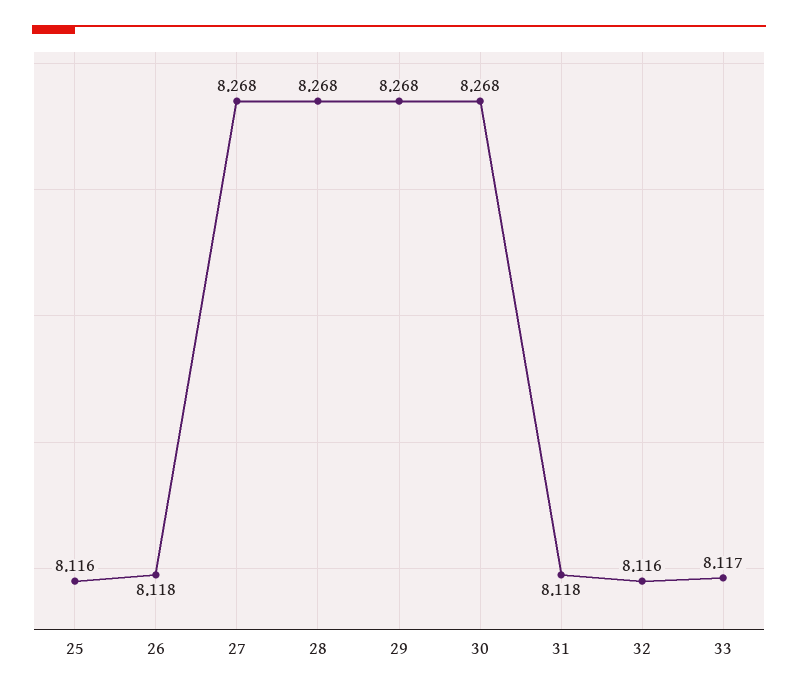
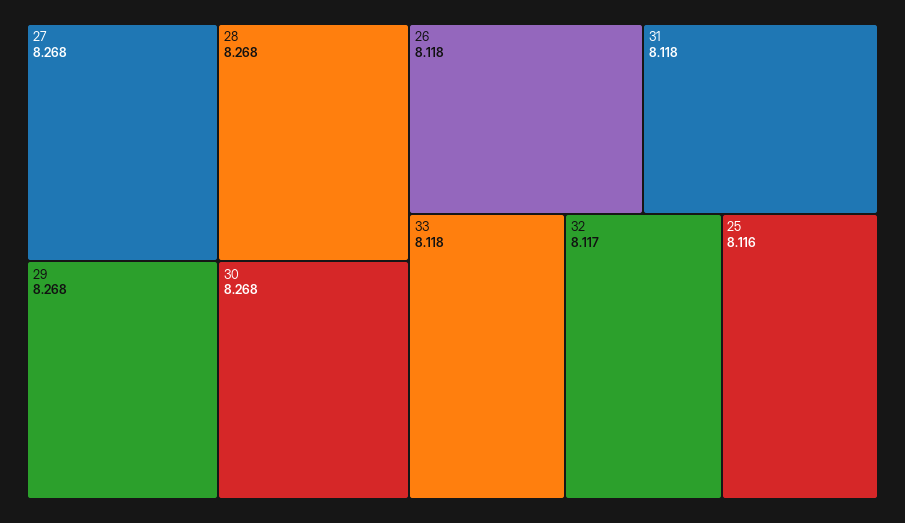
32: 8.116 -> 8.117
33: 8.117 -> 8.118

